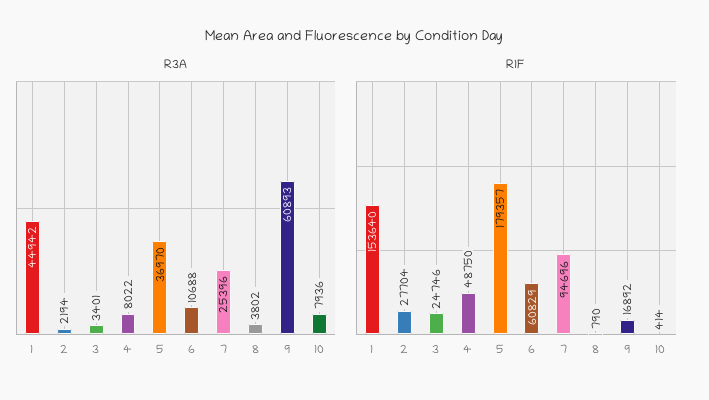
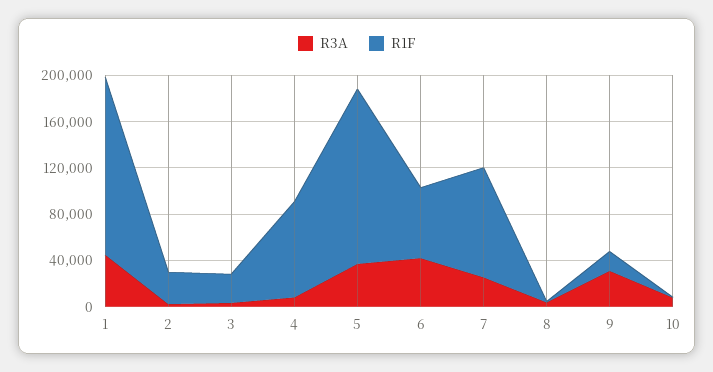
R3A, 6: 10688 -> 40000
R3A, 9: 60893 -> 30000
R1F, 4: 48750 -> 80000
R1F, 5: 179357 -> 150000

